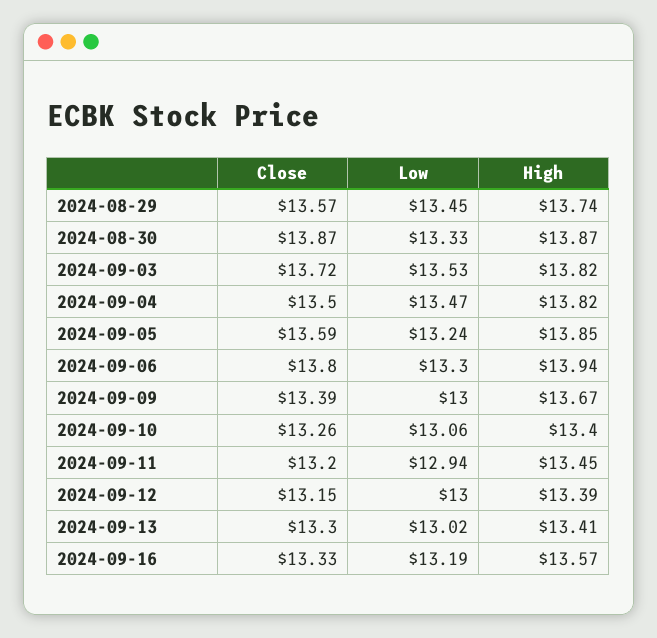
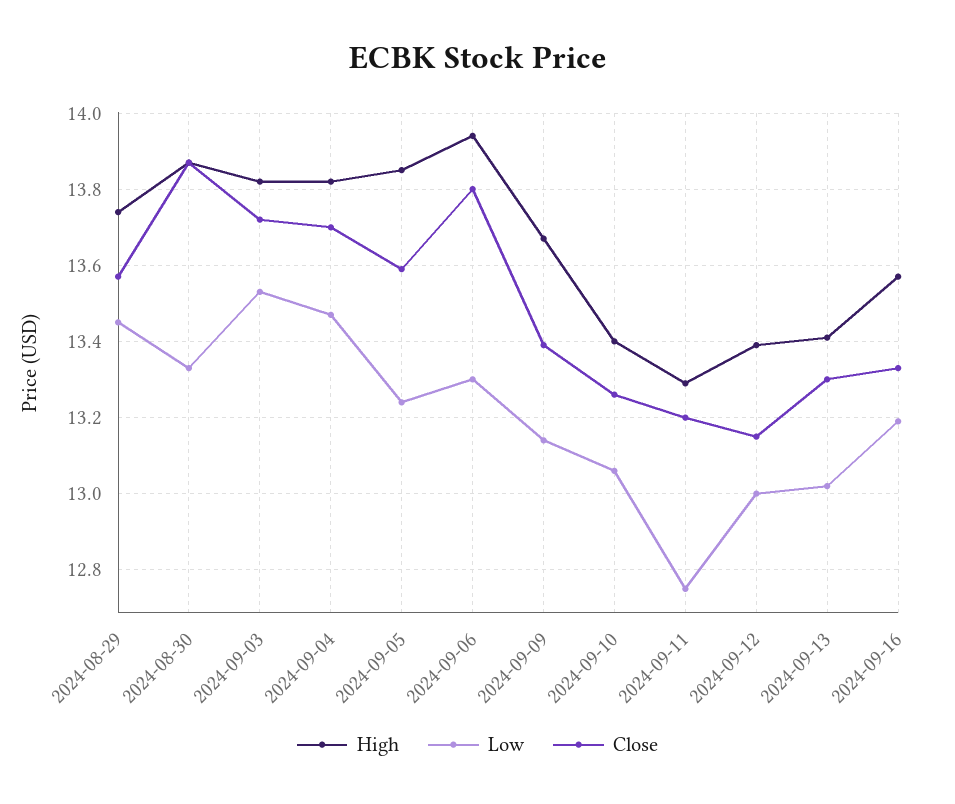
Close, 2024-09-04: 13.5 -> 13.7
Low, 2024-09-09: 13 -> 13.15
Low, 2024-09-11: 12.94 -> 12.75
High, 2024-09-11: 13.45 -> 13.3

